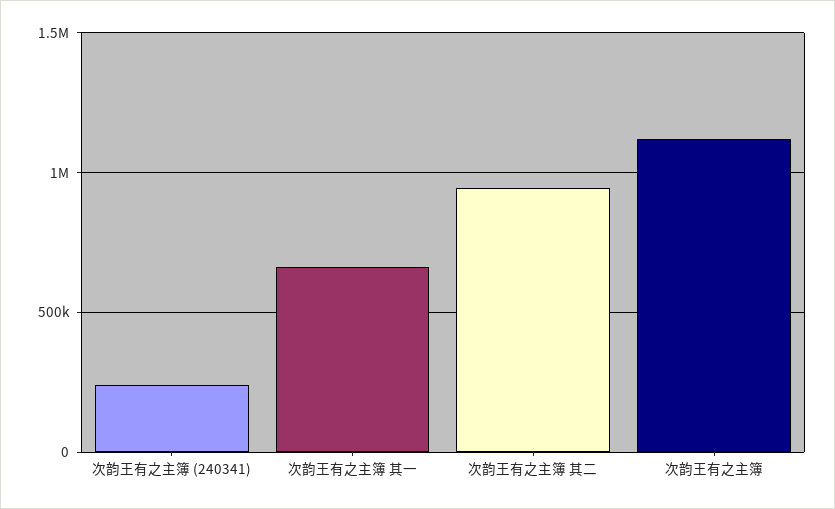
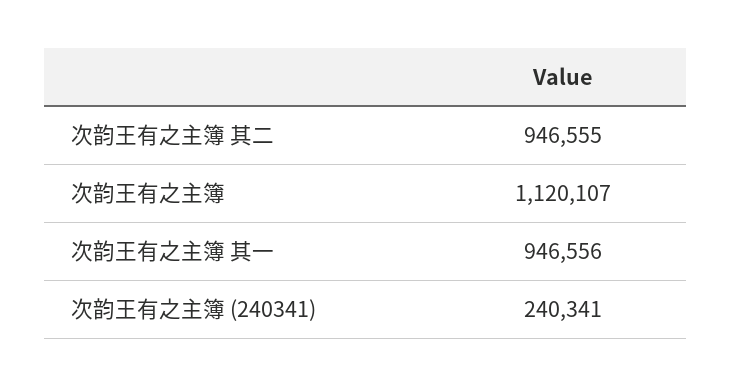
次韵王有之主簿 其一: 650000 -> 946556

